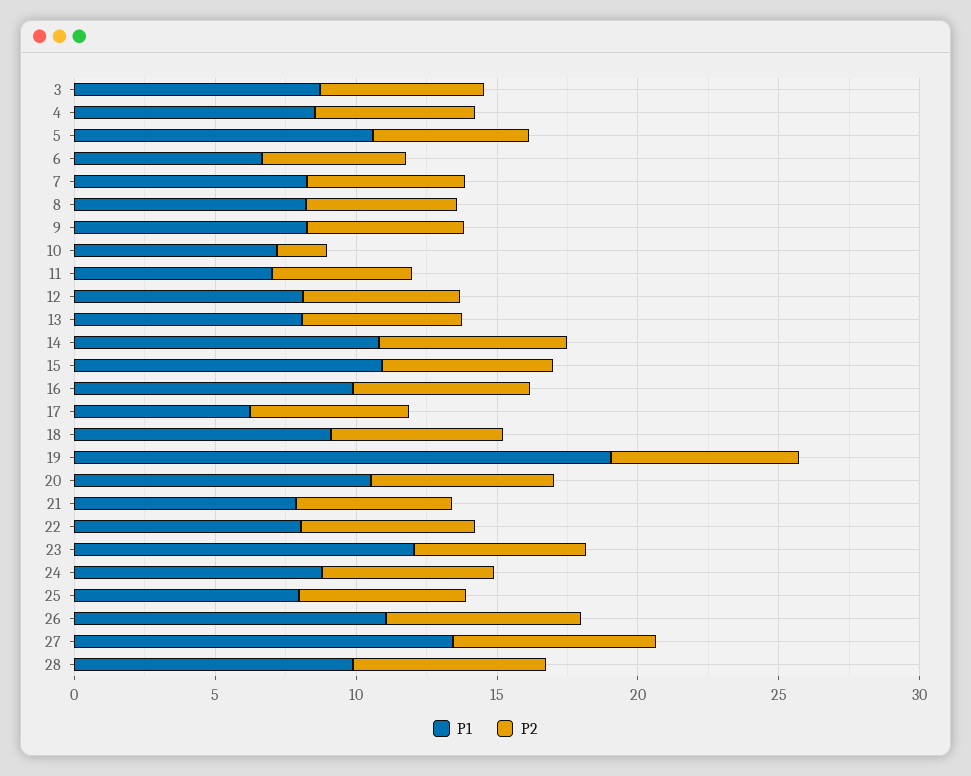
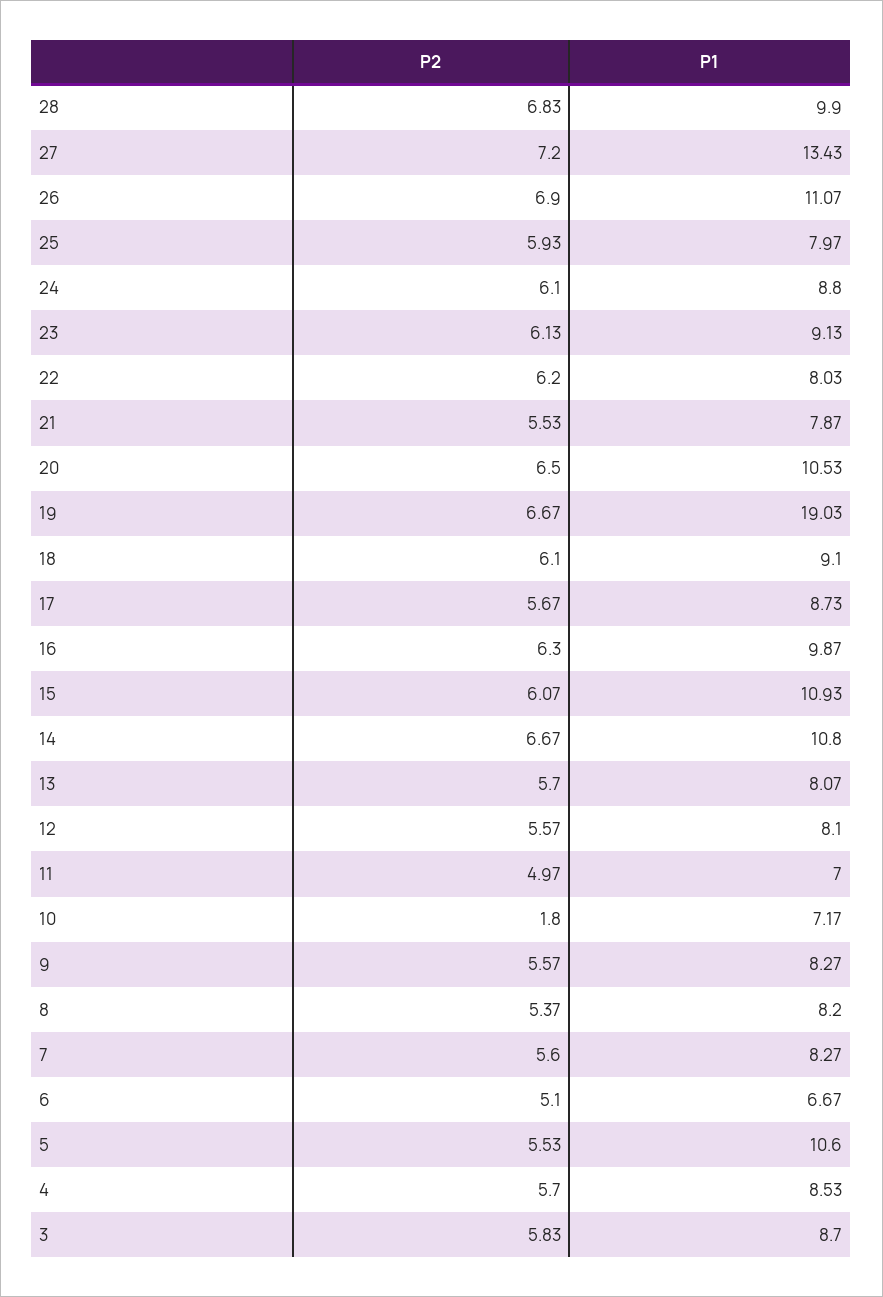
P1, 17: 6 -> 8.73
P1, 23: 12 -> 9.13

